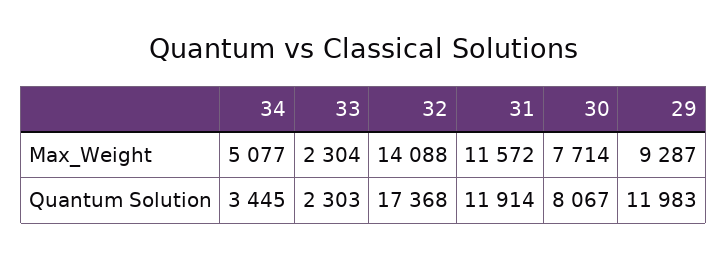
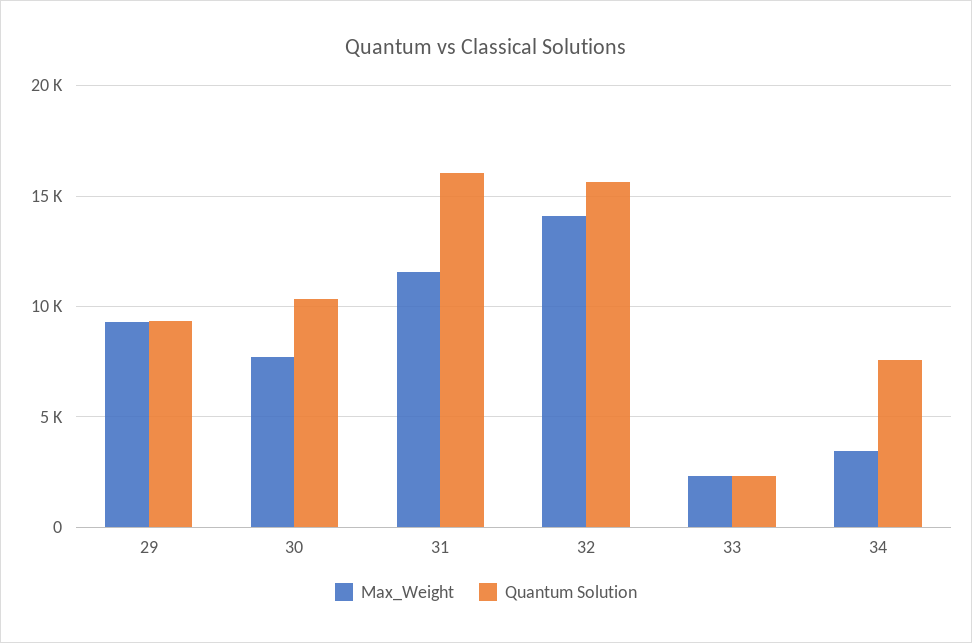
Max_Weight, 34: 5077 -> 3500
Quantum Solution, 34: 3445 -> 7500
Quantum Solution, 32: 17368 -> 15500
Quantum Solution, 31: 11914 -> 16000
Quantum Solution, 30: 8067 -> 10500
Quantum Solution, 29: 11983 -> 9500

